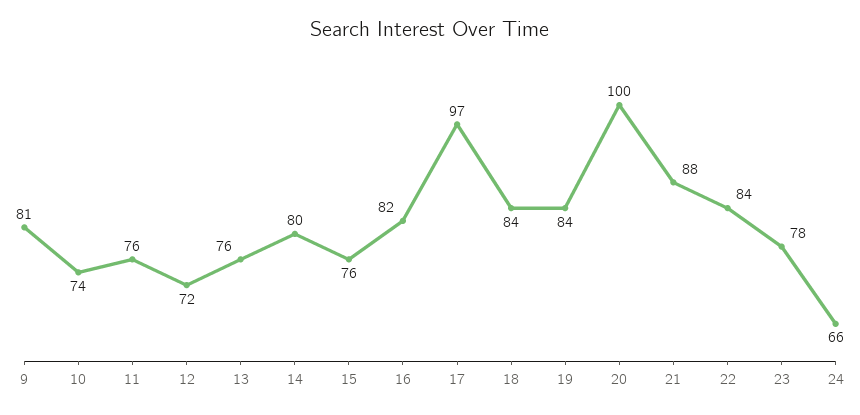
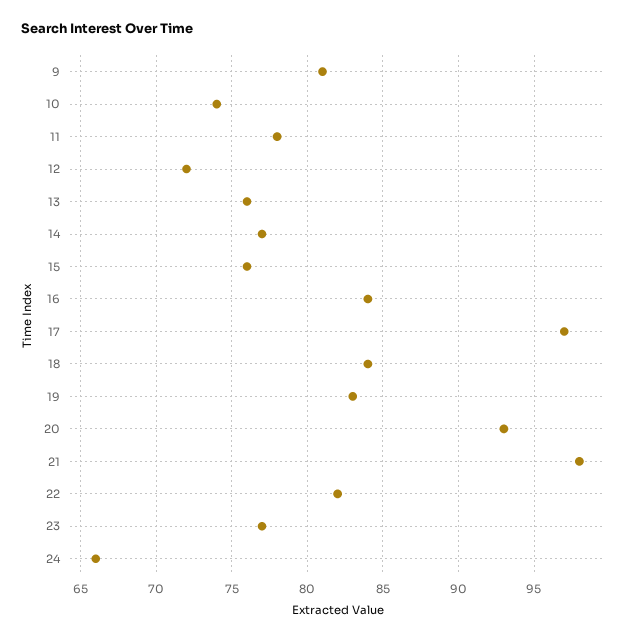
11: 76 -> 78
14: 80 -> 77
16: 82 -> 84
19: 84 -> 83
20: 100 -> 93
21: 88 -> 98
22: 84 -> 82
23: 78 -> 77

